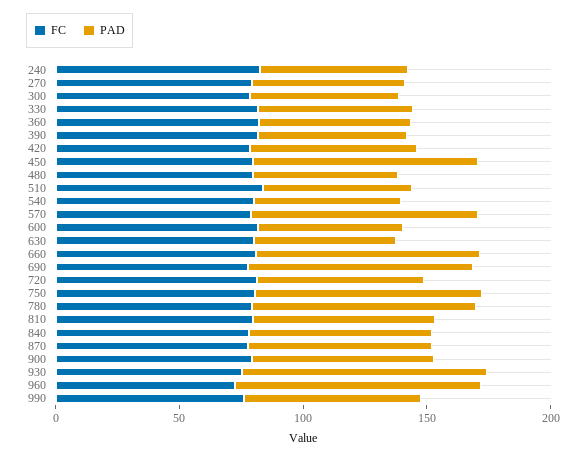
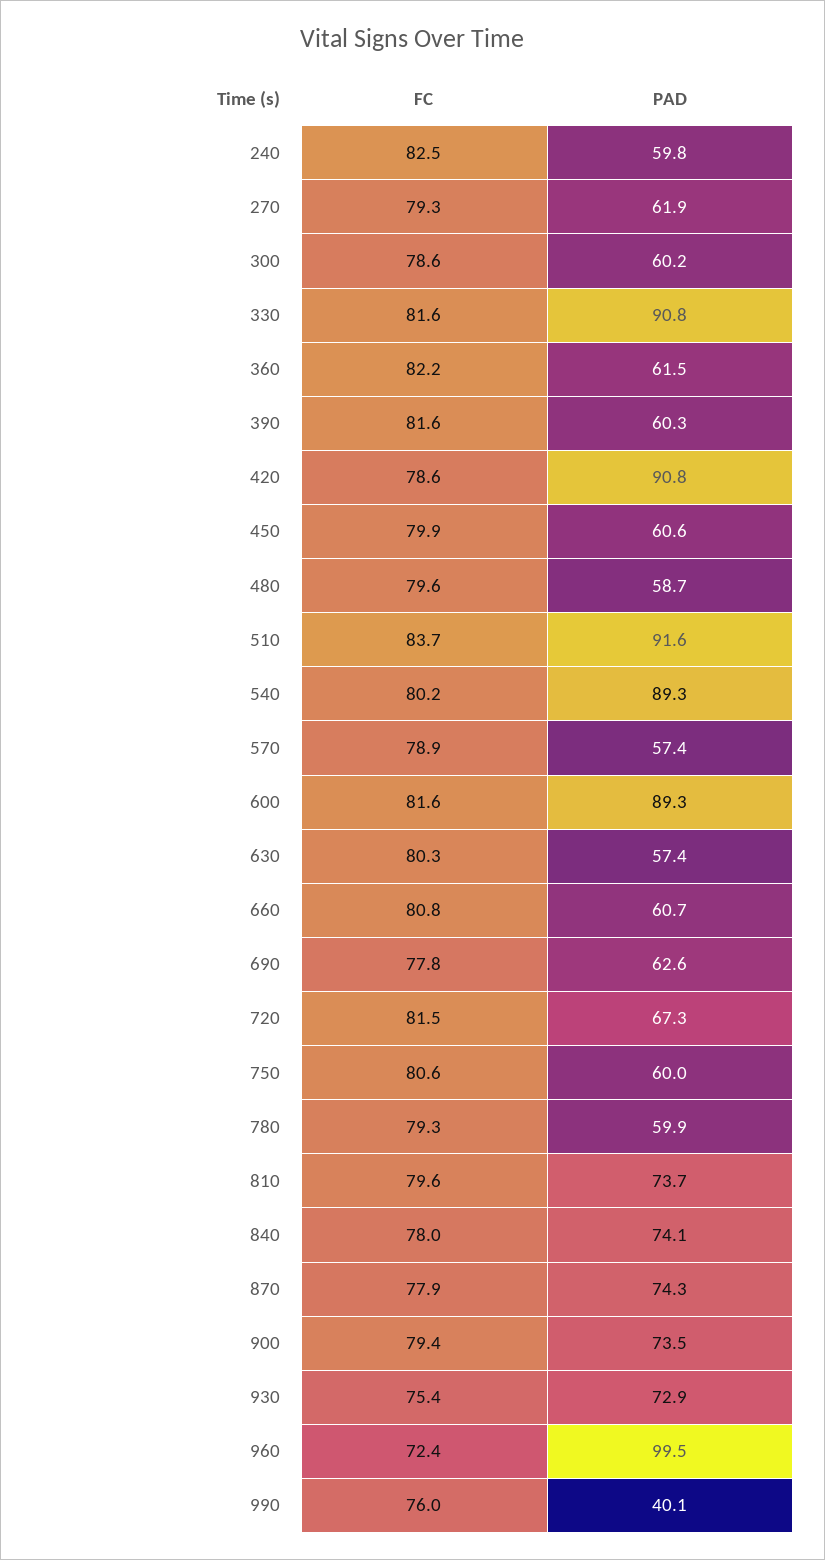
PAD, 330: 60 -> 90.8
PAD, 420: 70 -> 90.8
PAD, 450: 90 -> 60.6
PAD, 510: 60 -> 91.6
PAD, 540: 60 -> 89.3
PAD, 570: 90 -> 57.4
PAD, 600: 60 -> 89.3
PAD, 660: 90 -> 60.7
PAD, 690: 90 -> 62.6
PAD, 750: 90 -> 60
PAD, 780: 90 -> 59.9
PAD, 930: 100 -> 72.9
PAD, 990: 70 -> 40.1

